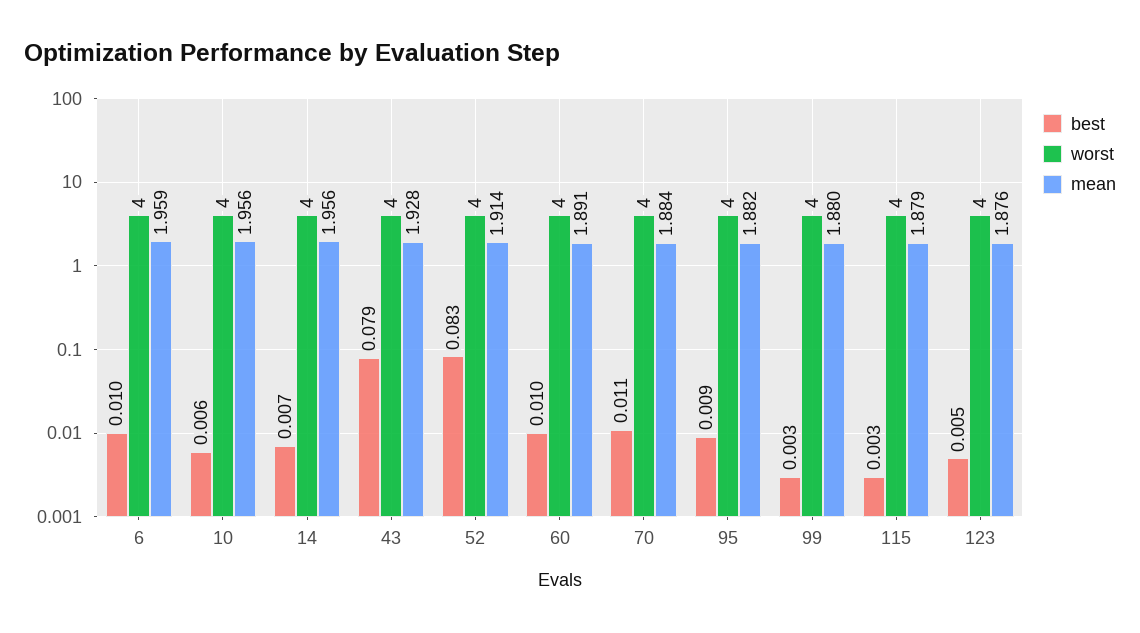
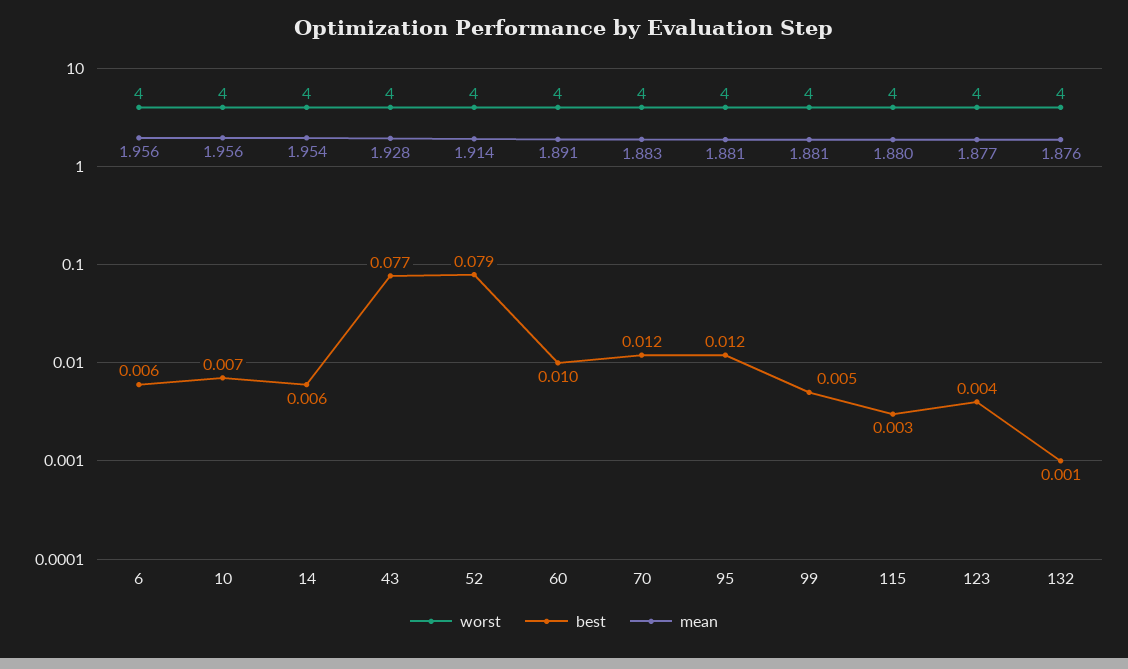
best, 6: 0.01 -> 0.006
mean, 6: 1.959 -> 1.956
best, 10: 0.006 -> 0.007
best, 14: 0.007 -> 0.006
mean, 14: 1.956 -> 1.954
best, 43: 0.079 -> 0.077
best, 52: 0.083 -> 0.079
best, 70: 0.011 -> 0.012
mean, 70: 1.884 -> 1.883
best, 95: 0.009 -> 0.012
mean, 95: 1.882 -> 1.881
best, 99: 0.003 -> 0.005
mean, 99: 1.88 -> 1.881
mean, 115: 1.879 -> 1.88
best, 123: 0.005 -> 0.004
mean, 123: 1.876 -> 1.877
worst, 132: none -> 4
best, 132: none -> 0.001
mean, 132: none -> 1.876

